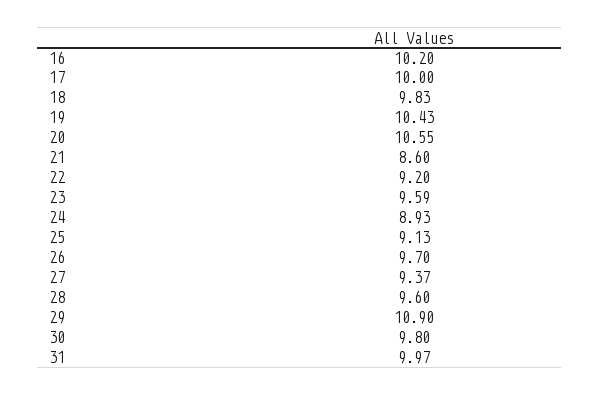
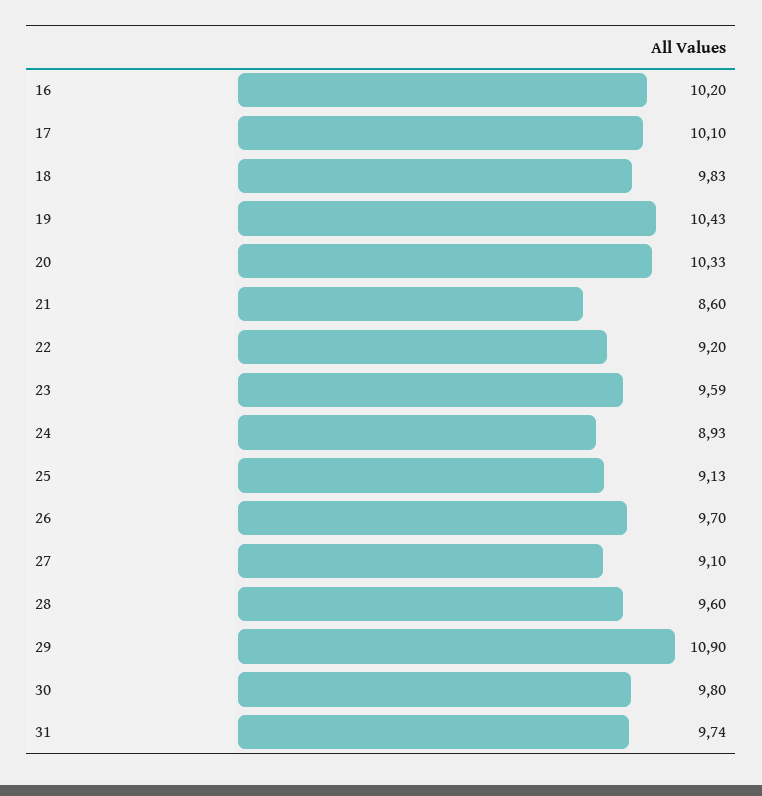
17: 10 -> 10.1
20: 10.55 -> 10.33
27: 9.37 -> 9.1
31: 9.97 -> 9.74

